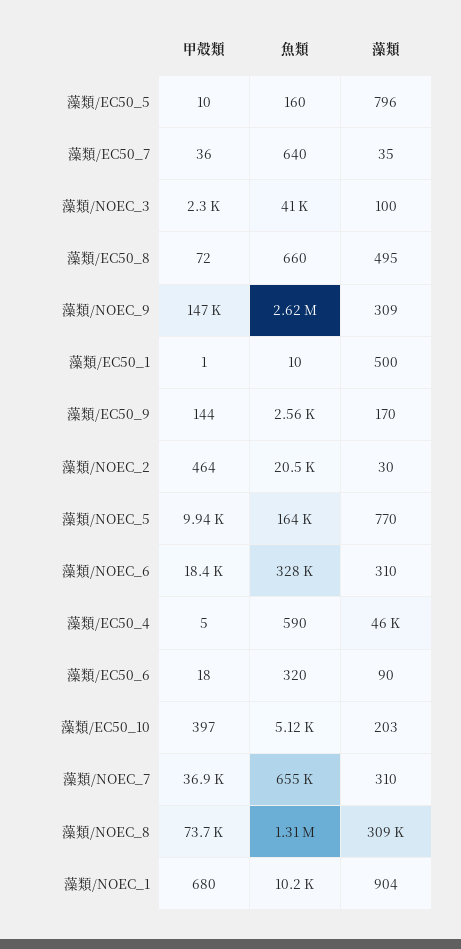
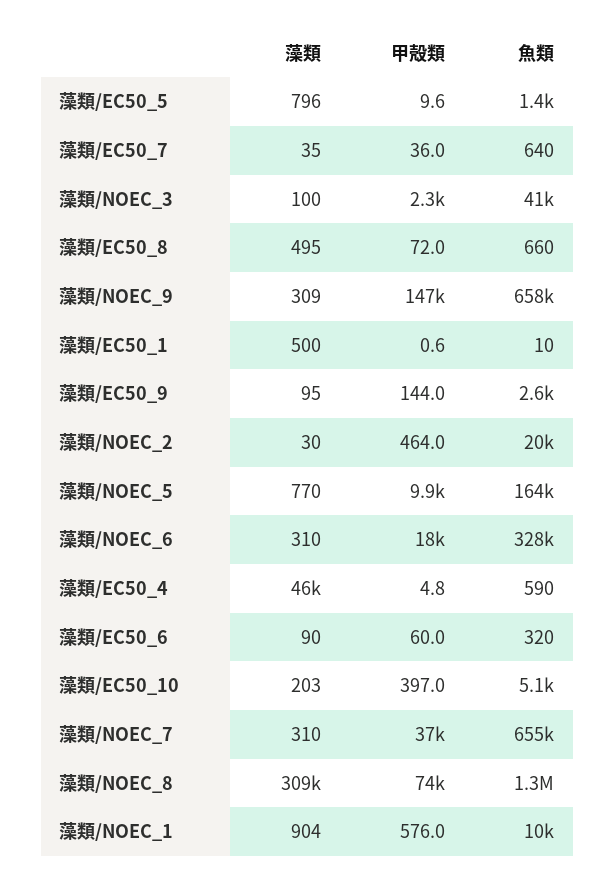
魚類, 藻類/EC50_5: 160 -> 1400
魚類, 藻類/NOEC_9: 2620000 -> 658000
藻類, 藻類/EC50_9: 170 -> 95
甲殻類, 藻類/EC50_6: 18 -> 60
甲殻類, 藻類/NOEC_1: 680 -> 576

